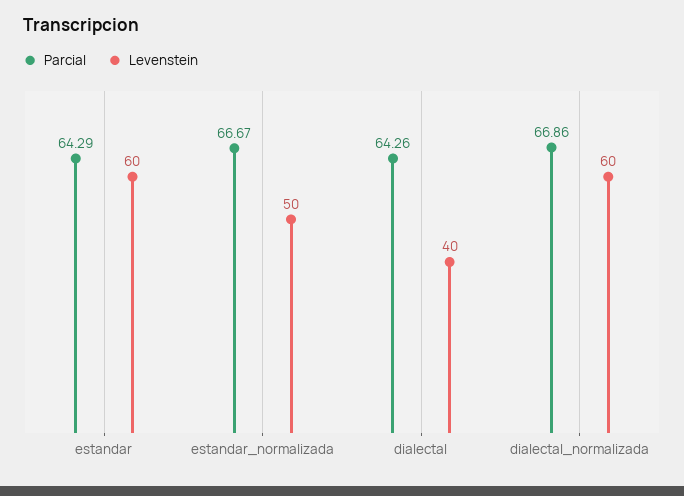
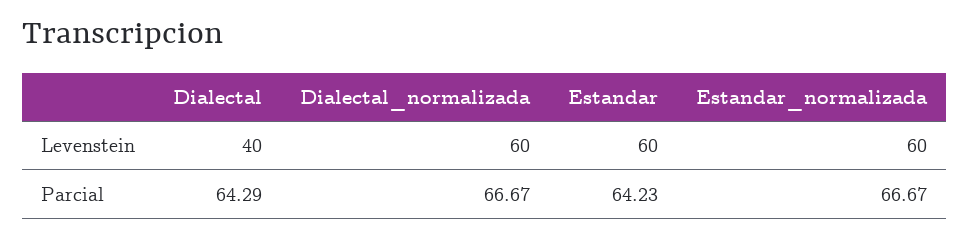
Parcial, estandar: 64.29 -> 64.23
Levenstein, estandar_normalizada: 50 -> 60
Parcial, dialectal: 64.26 -> 64.29
Parcial, dialectal_normalizada: 66.86 -> 66.67

